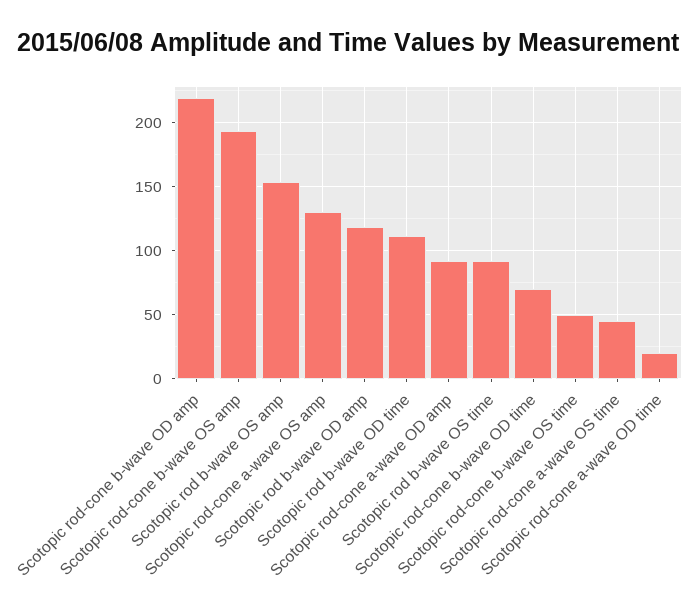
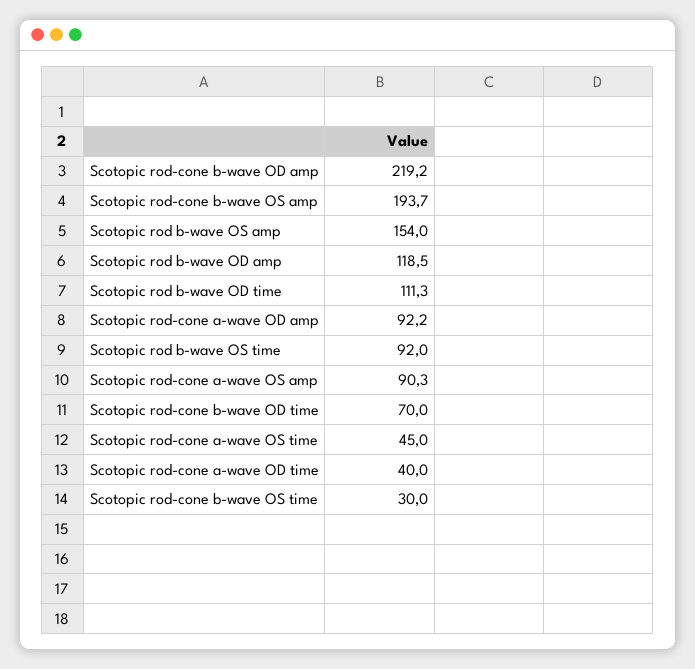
Scotopic rod-cone a-wave OS amp: 130 -> 90.3
Scotopic rod-cone b-wave OS time: 50 -> 30
Scotopic rod-cone a-wave OD time: 20 -> 40

